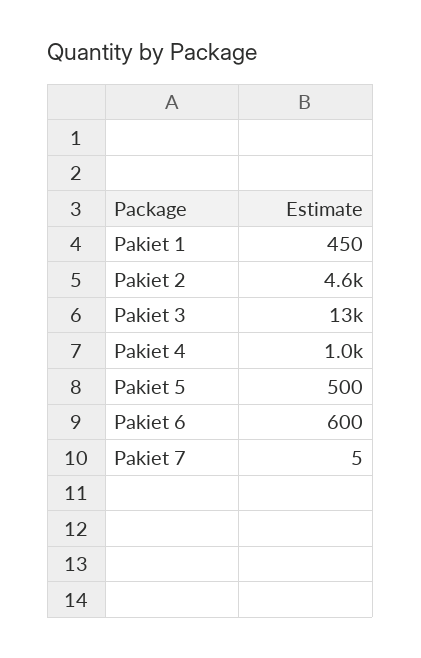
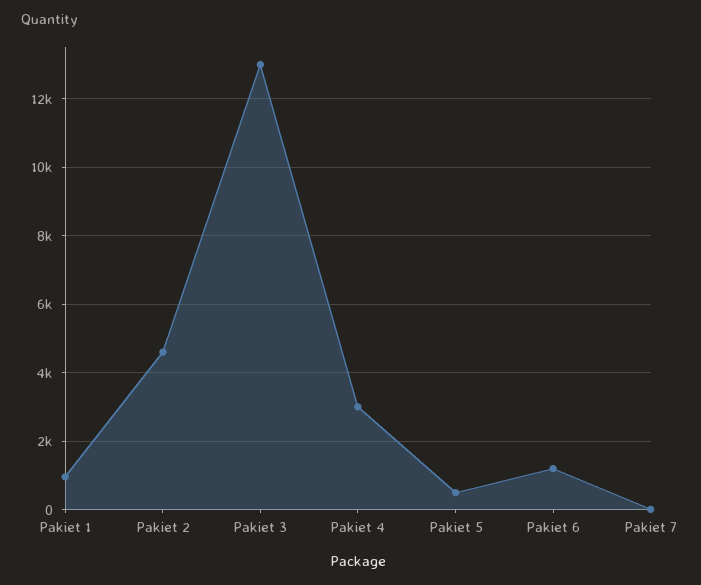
Pakiet 1: 450 -> 1000
Pakiet 4: 1000 -> 3000
Pakiet 6: 600 -> 1200

